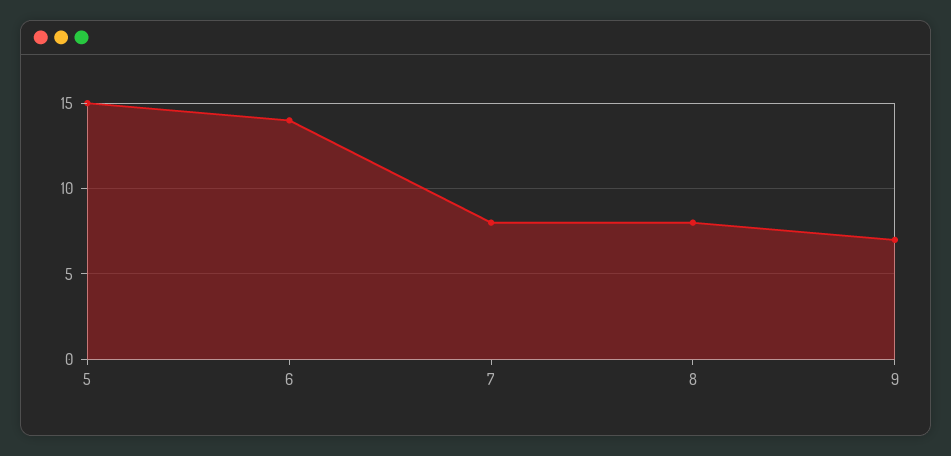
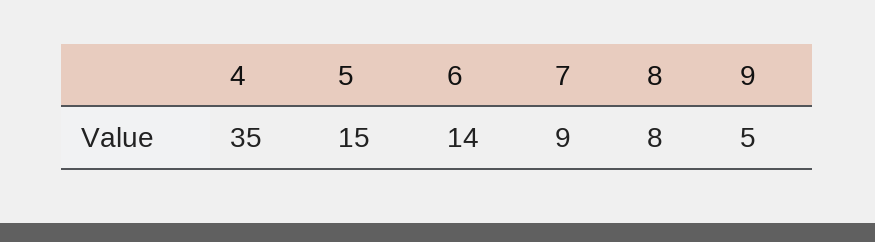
7: 8 -> 9
9: 7 -> 5
4: none -> 35

